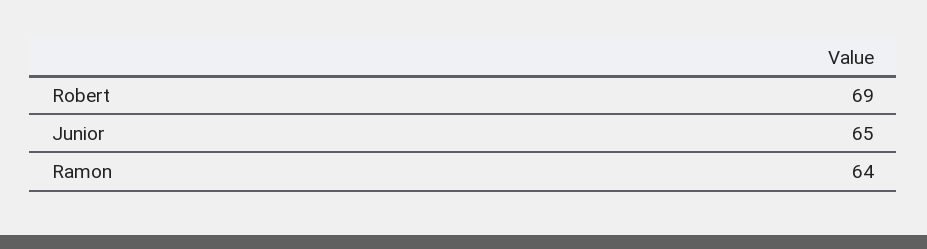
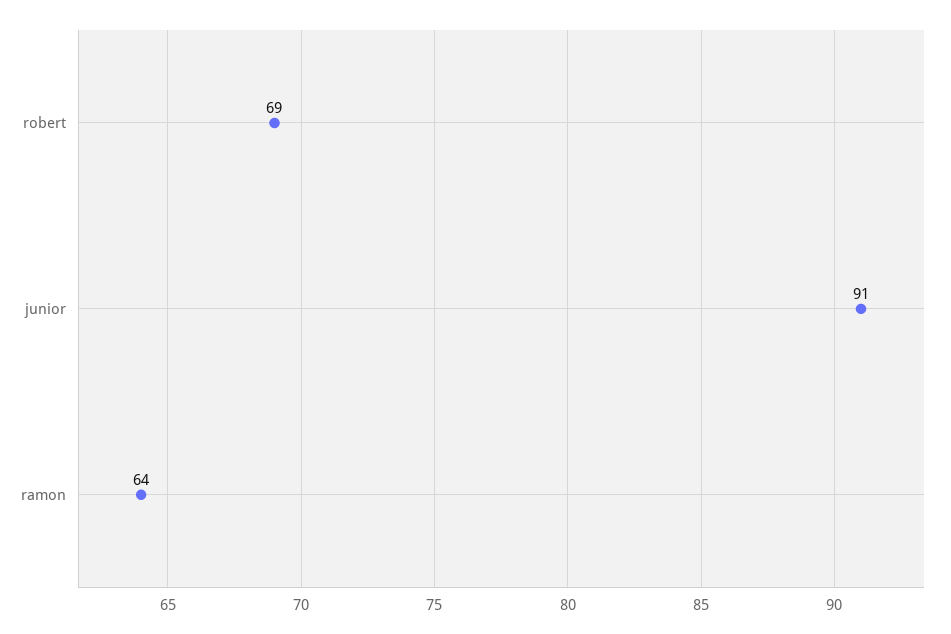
Junior: 65 -> 91

